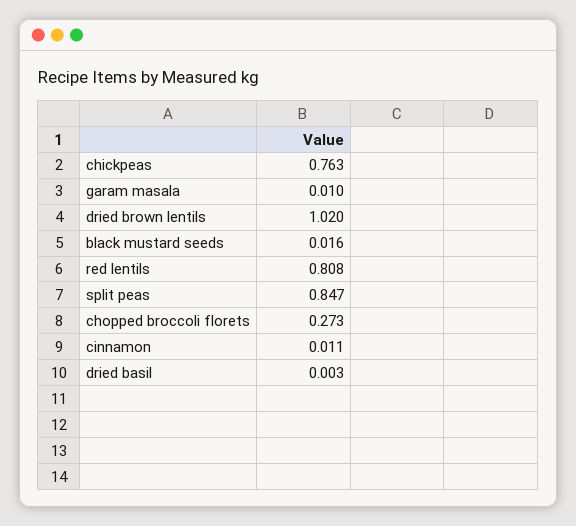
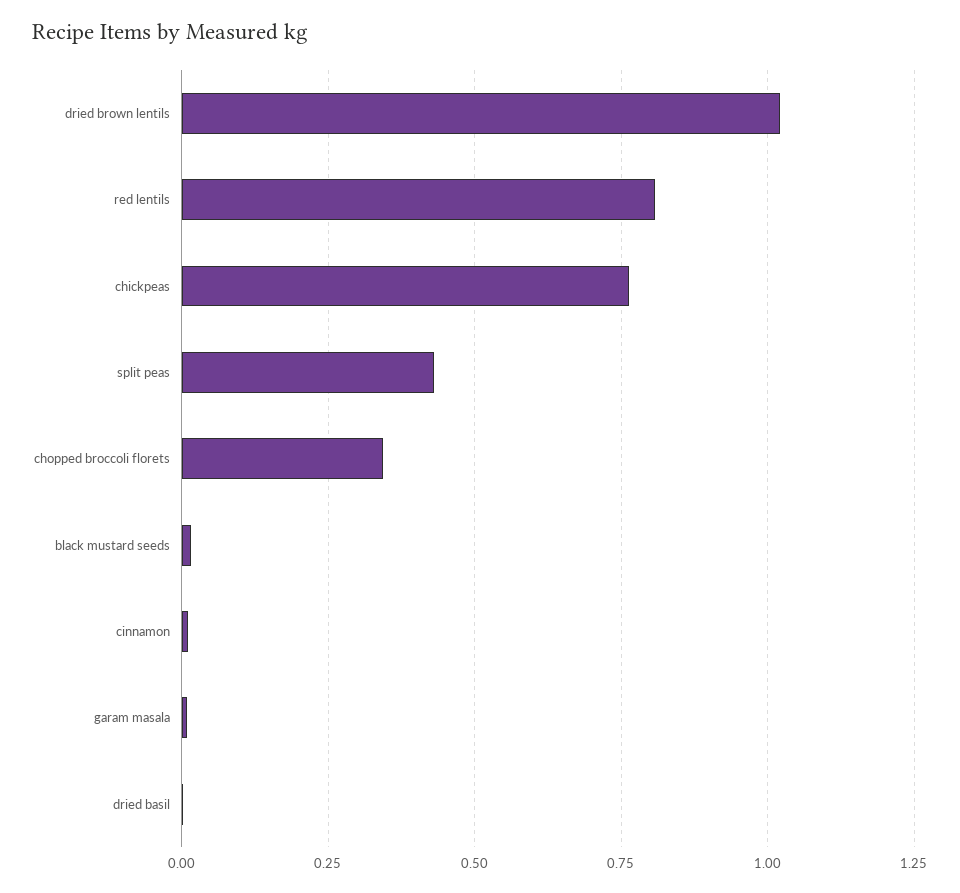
split peas: 0.847 -> 0.425
chopped broccoli florets: 0.273 -> 0.35

